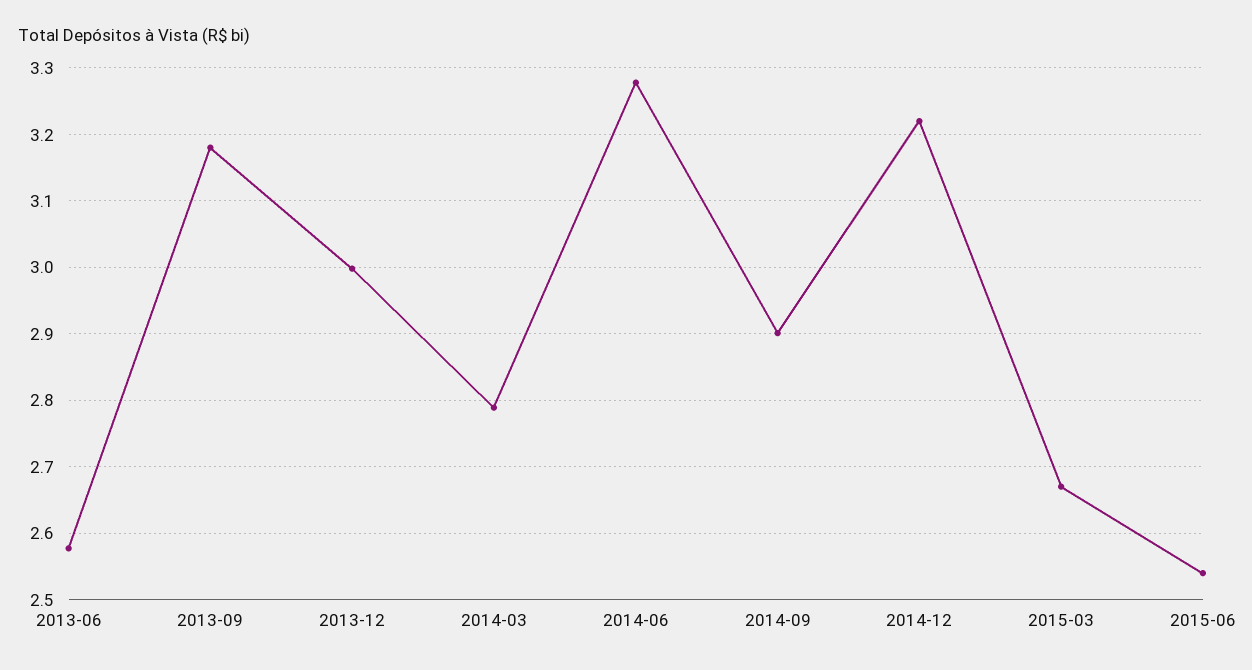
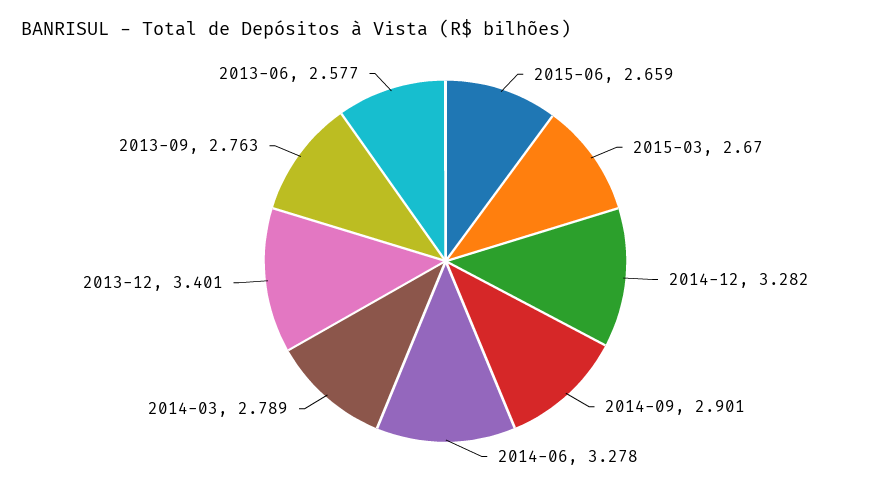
2013-09: 3.18 -> 2.763
2013-12: 3 -> 3.401
2014-12: 3.22 -> 3.282
2015-06: 2.54 -> 2.659

